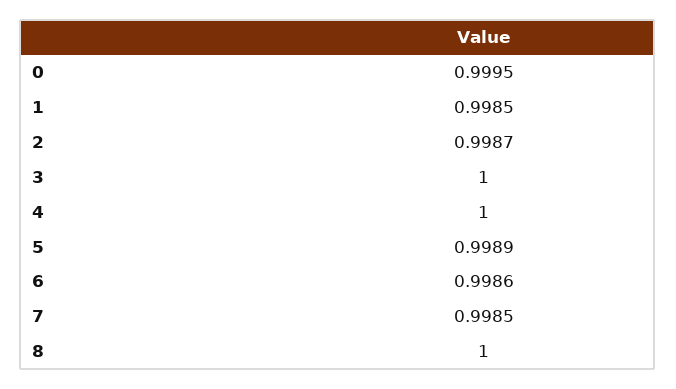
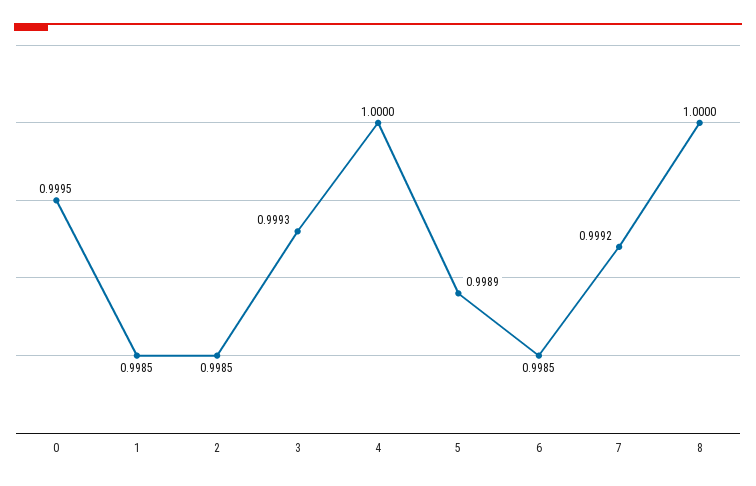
2: 0.9987 -> 0.9985
3: 1 -> 0.9993
6: 0.9986 -> 0.9985
7: 0.9985 -> 0.9992

